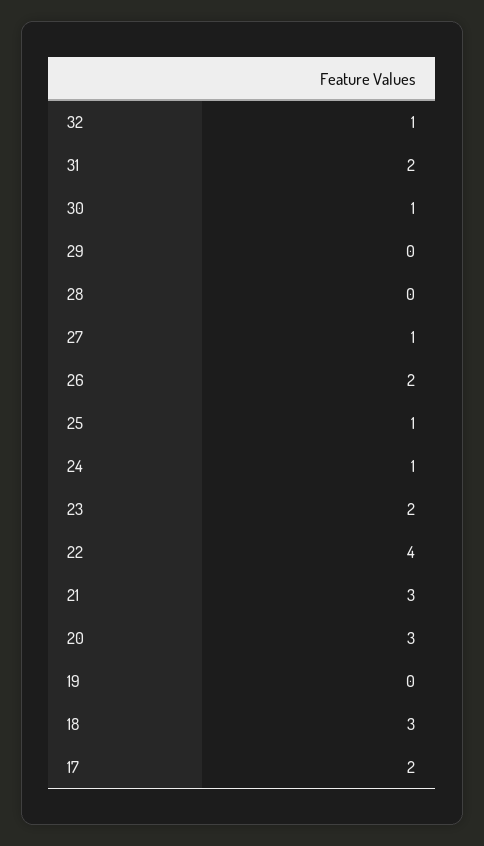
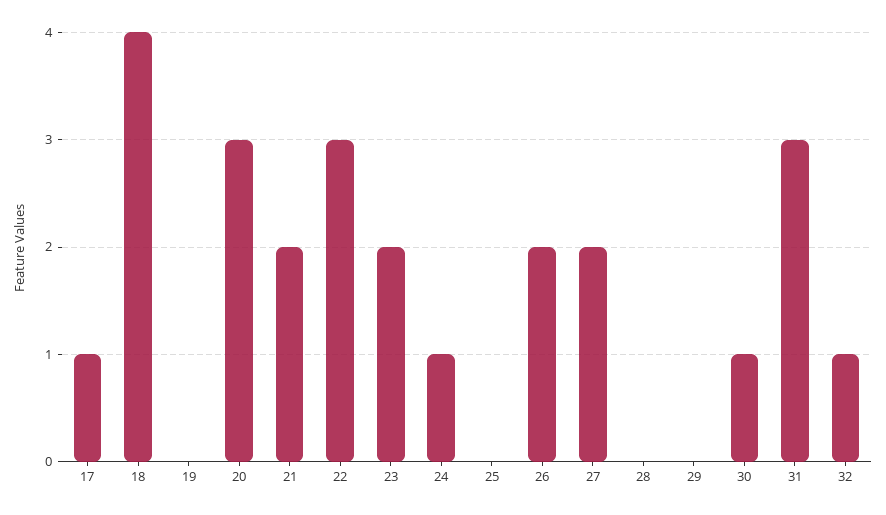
31: 2 -> 3
27: 1 -> 2
25: 1 -> 0
22: 4 -> 3
21: 3 -> 2
18: 3 -> 4
17: 2 -> 1

